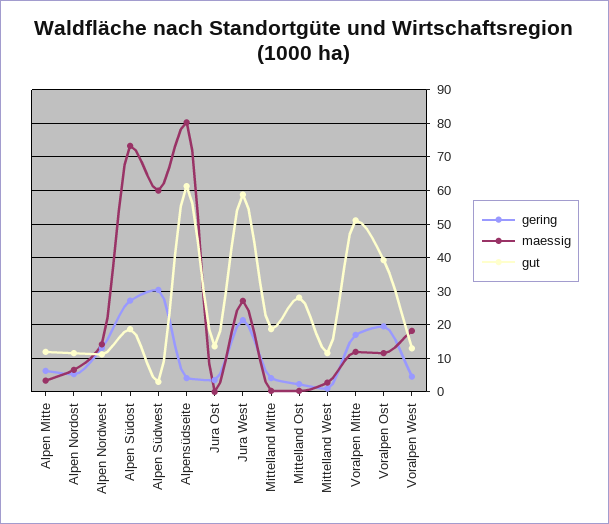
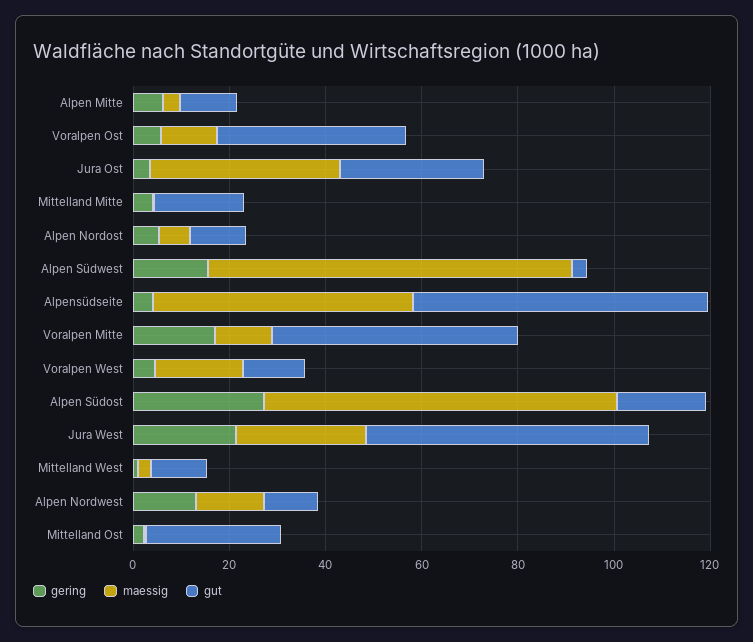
gering, Alpen Südwest: 30 -> 15
maessig, Alpen Südwest: 60 -> 75
maessig, Alpensüdseite: 80 -> 55
maessig, Jura Ost: 0 -> 40
gut, Jura Ost: 14 -> 30
gering, Voralpen Ost: 20 -> 5

